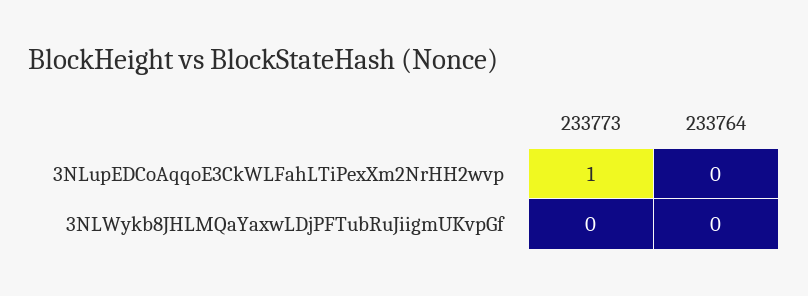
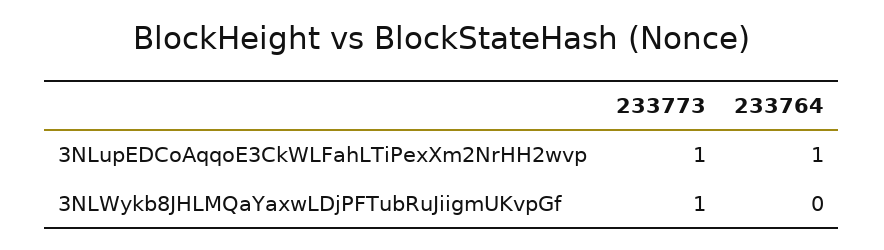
233764, 3NLupEDCoAqqoE3CkWLFahLTiPexXm2NrHH2wvp: 0 -> 1
233773, 3NLWykb8JHLMQaYaxwLDjPFTubRuJiigmUKvpGf: 0 -> 1

